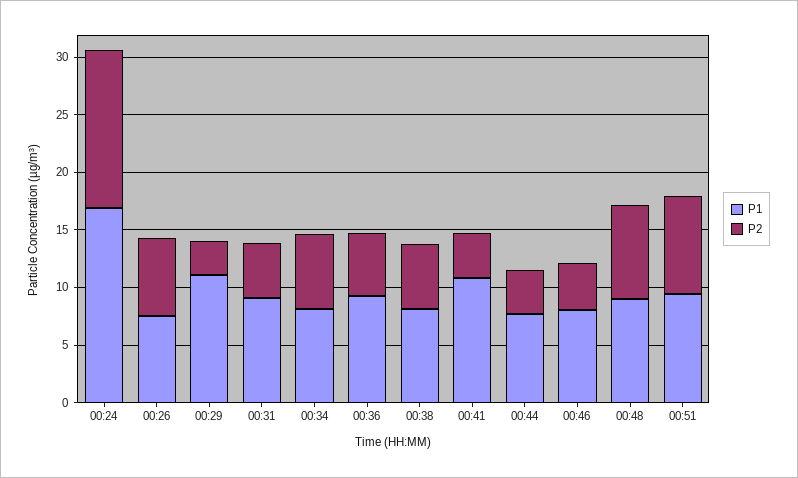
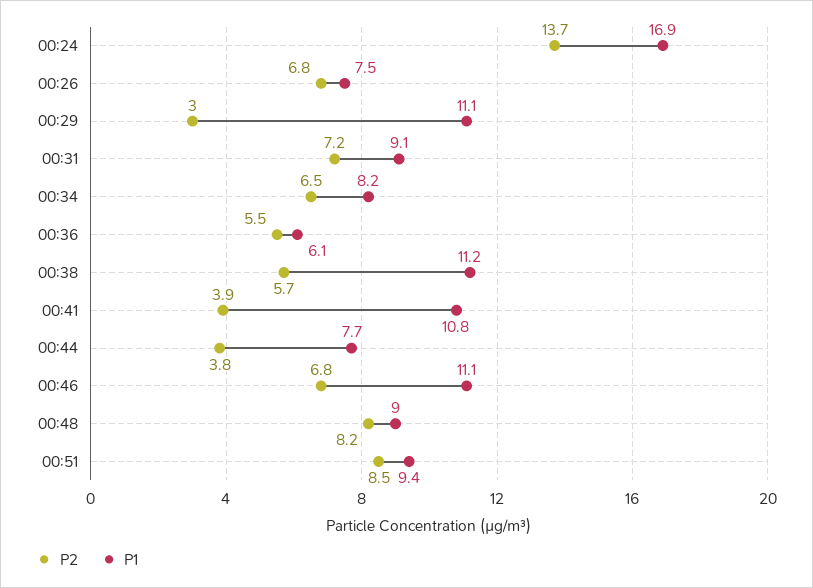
P2, 00:31: 5 -> 7.2
P1, 00:36: 9 -> 6.1
P1, 00:38: 8 -> 11.2
P1, 00:46: 8 -> 11.1
P2, 00:46: 4 -> 6.8

